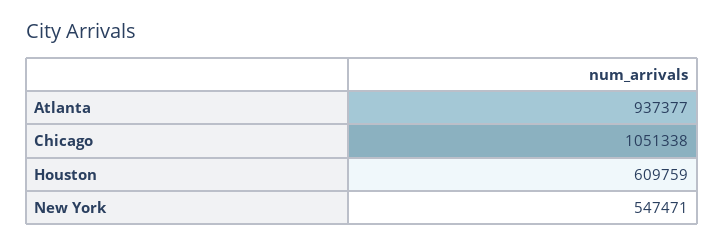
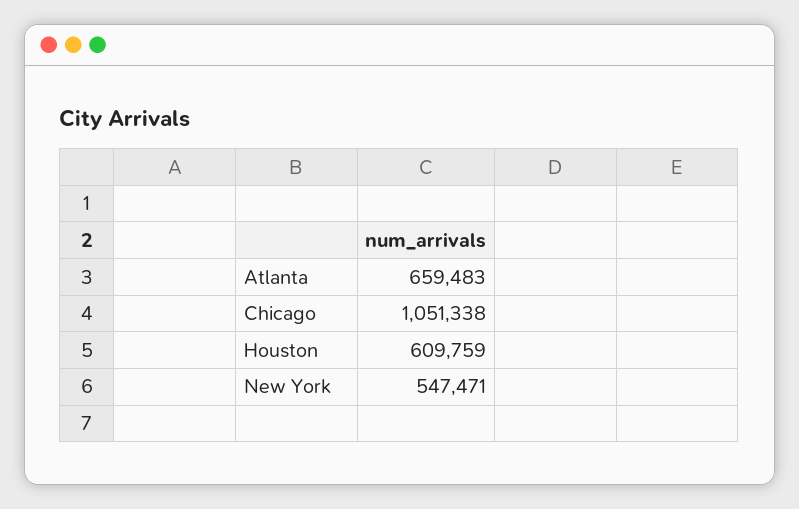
Atlanta: 937377 -> 659483

